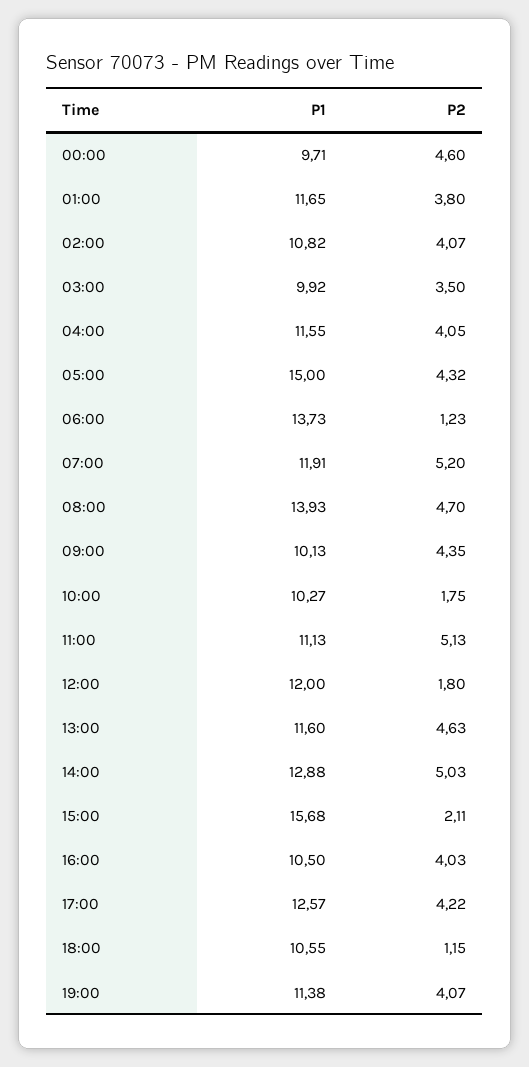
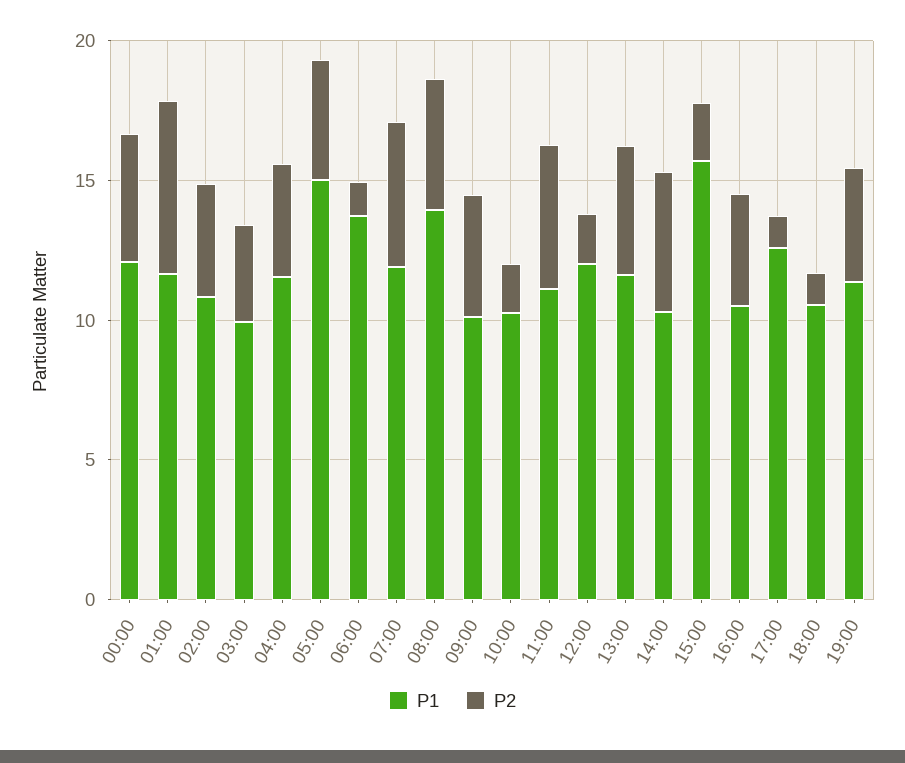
P1, 00:00: 9.71 -> 12
P2, 01:00: 3.8 -> 6
P1, 14:00: 12.88 -> 10
P2, 17:00: 4.22 -> 1

